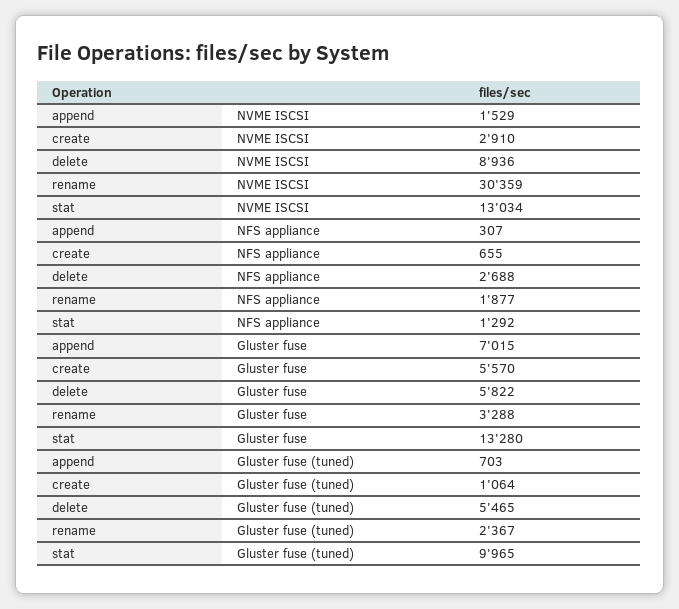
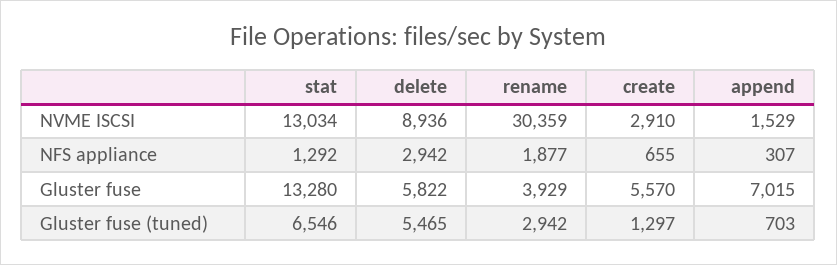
delete, NFS appliance: 2688 -> 2942
rename, Gluster fuse: 3288 -> 3929
create, Gluster fuse (tuned): 1064 -> 1297
rename, Gluster fuse (tuned): 2367 -> 2942
stat, Gluster fuse (tuned): 9965 -> 6546

